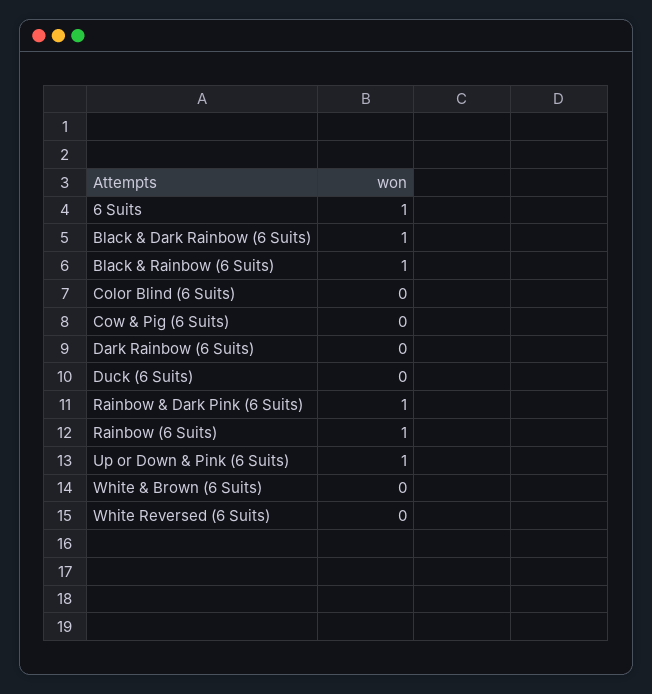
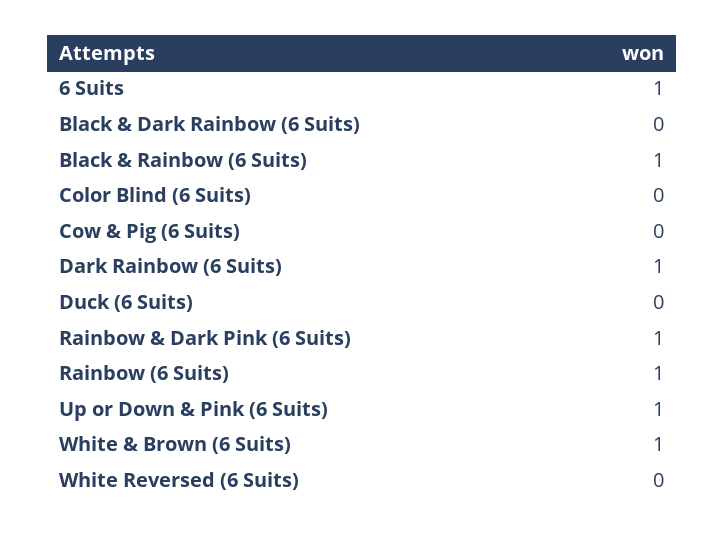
Black & Dark Rainbow (6 Suits): 1 -> 0
Dark Rainbow (6 Suits): 0 -> 1
White & Brown (6 Suits): 0 -> 1

